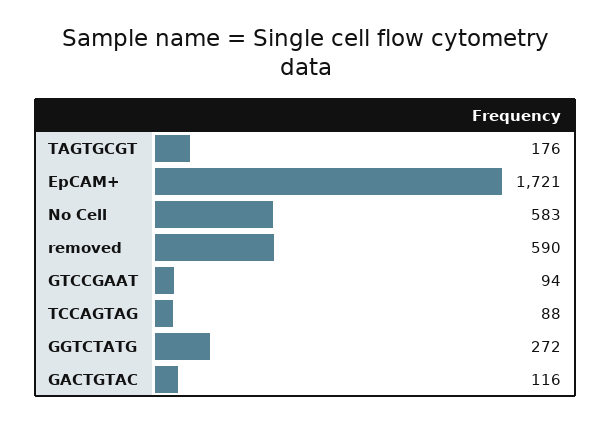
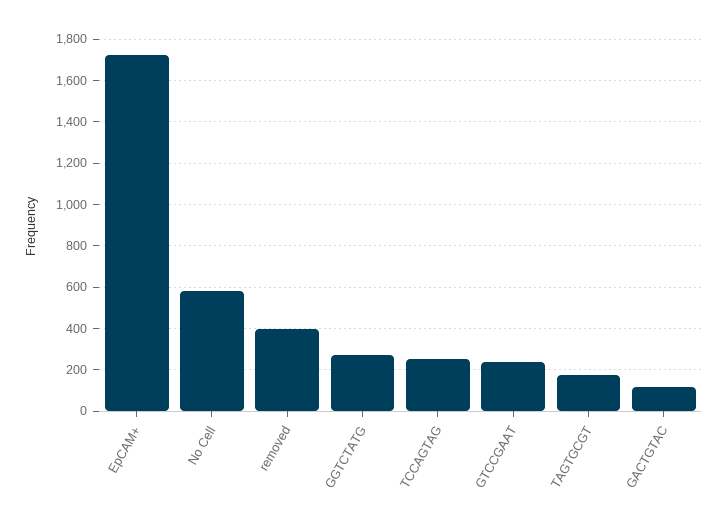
removed: 590 -> 400
GTCCGAAT: 94 -> 250
TCCAGTAG: 88 -> 250

